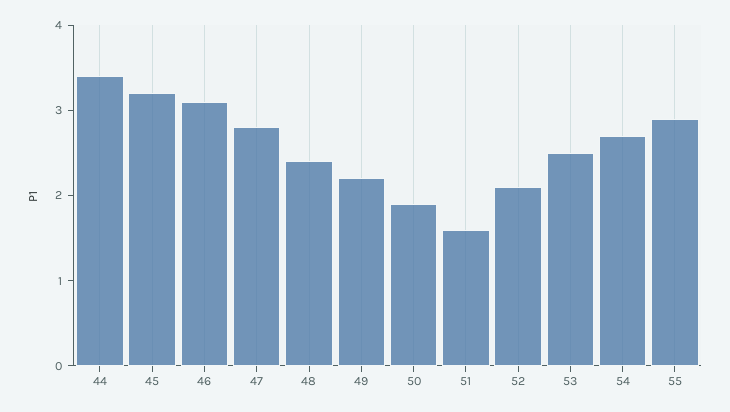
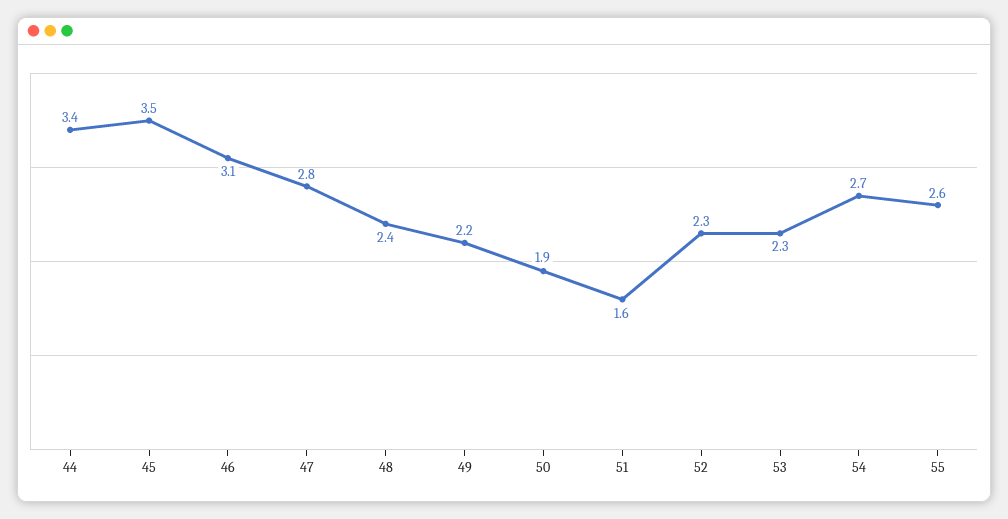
45: 3.2 -> 3.5
52: 2.1 -> 2.3
53: 2.5 -> 2.3
55: 2.9 -> 2.6

